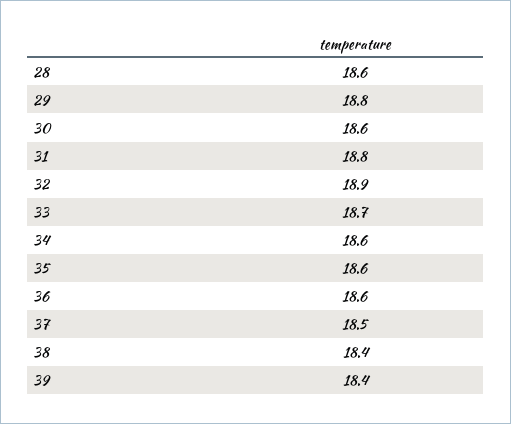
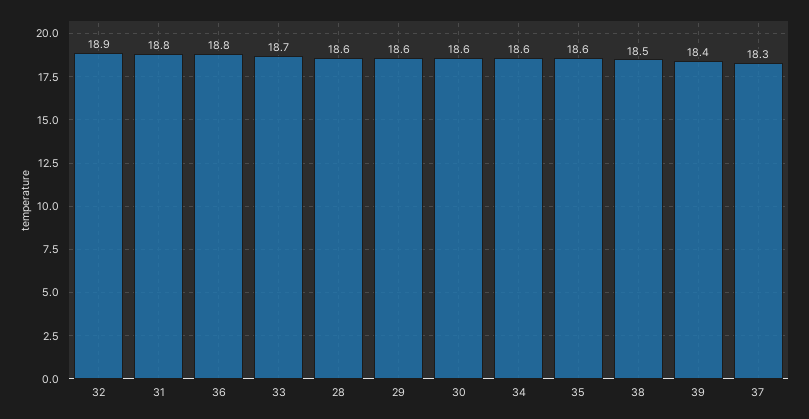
29: 18.8 -> 18.6
36: 18.6 -> 18.8
37: 18.5 -> 18.3
38: 18.4 -> 18.5

